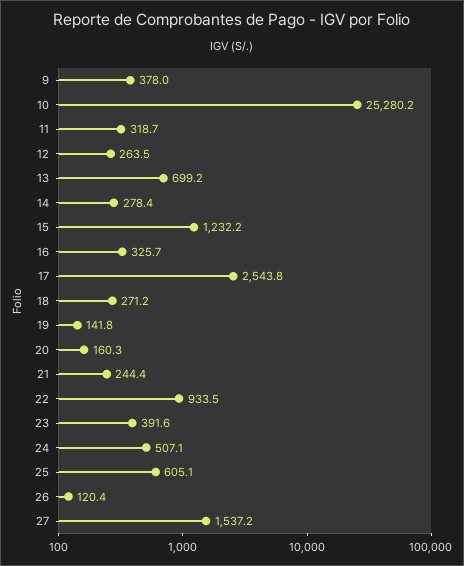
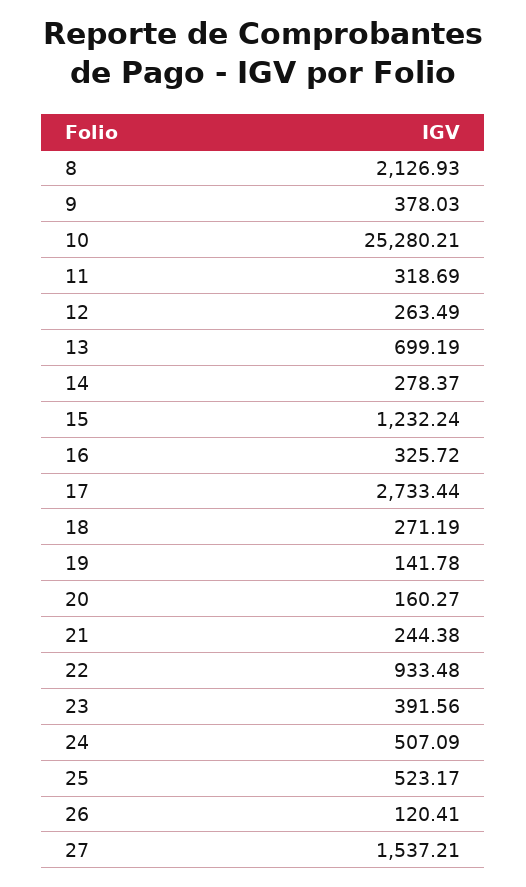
17: 2543.8 -> 2733.44
25: 605.1 -> 523.17
8: none -> 2126.93

